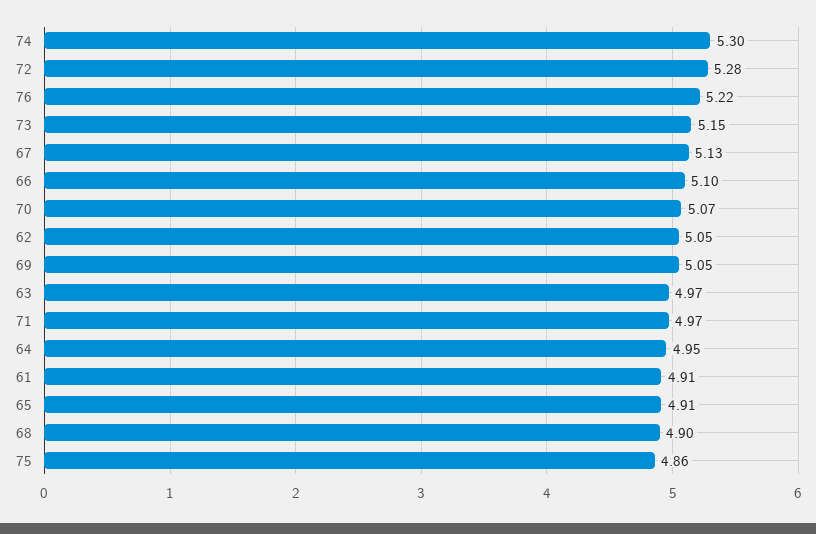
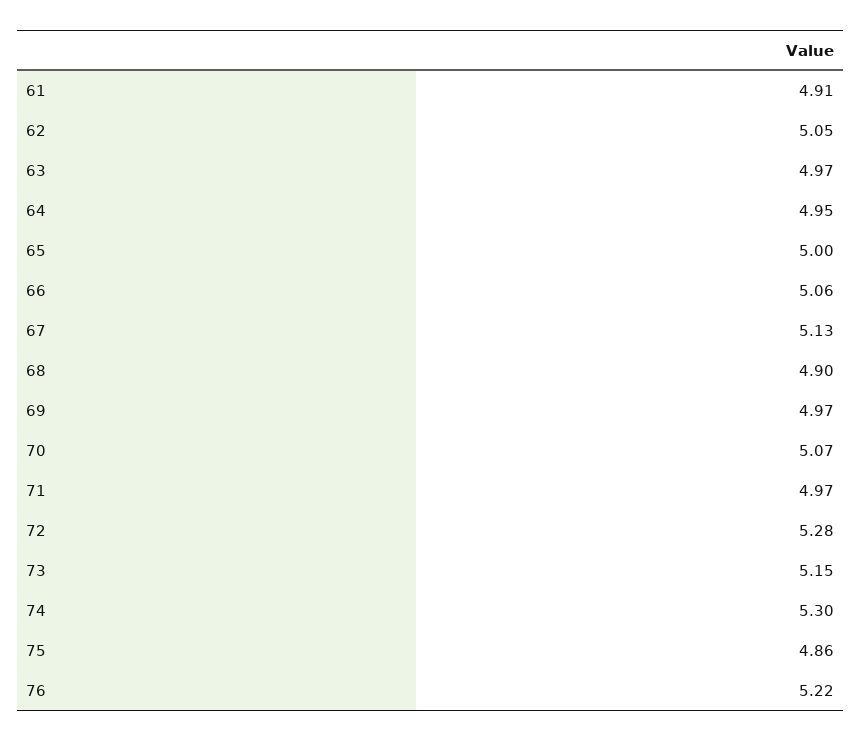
66: 5.1 -> 5.06
69: 5.05 -> 4.97
65: 4.91 -> 5

